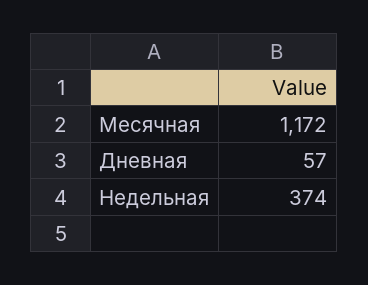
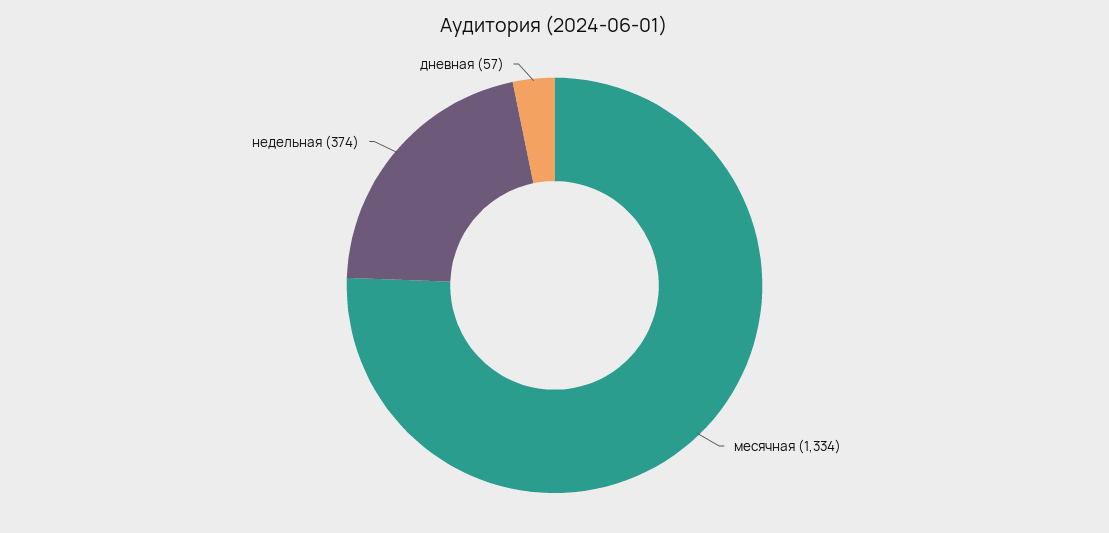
Месячная: 1172 -> 1334

